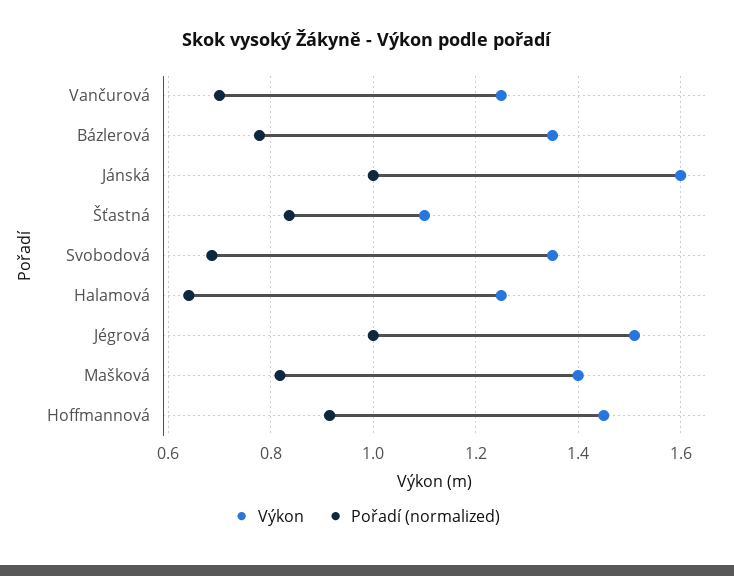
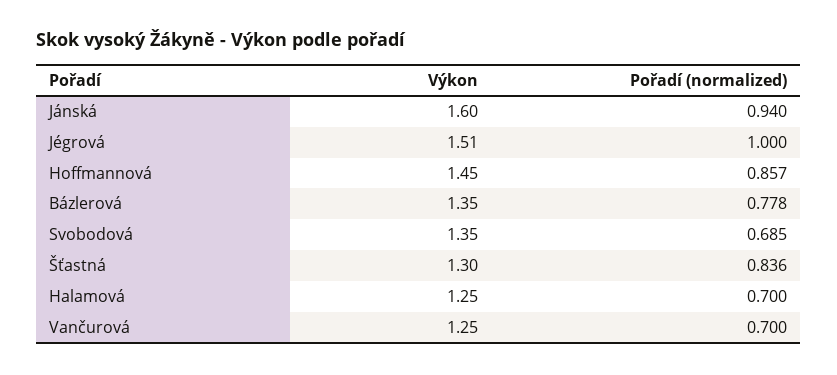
Pořadí (normalized), Jánská: 1 -> 0.94
Výkon, Šťastná: 1.1 -> 1.3
Pořadí (normalized), Halamová: 0.64 -> 0.7
Výkon, Mašková: 1.4 -> none
Pořadí (normalized), Mašková: 0.82 -> none
Pořadí (normalized), Hoffmannová: 0.92 -> 0.857

